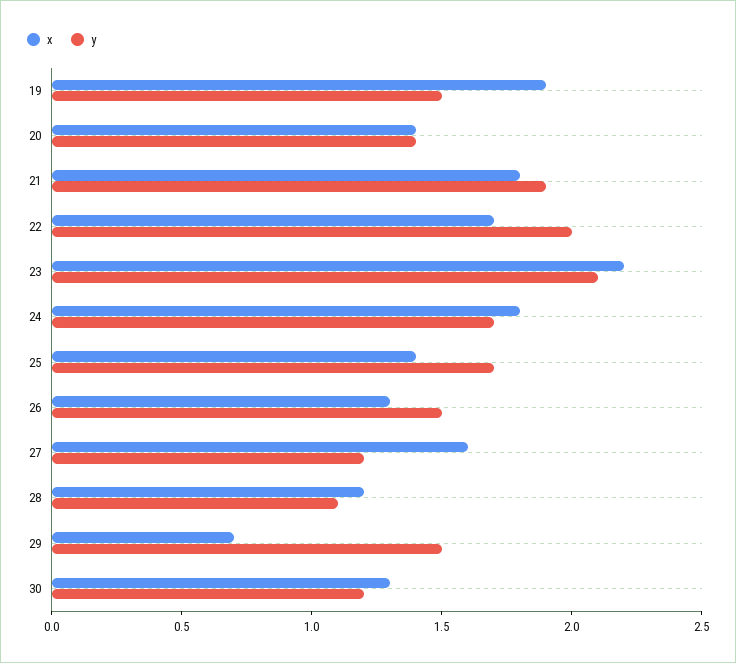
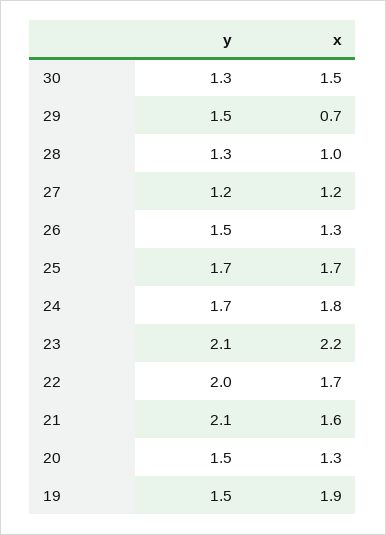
x, 20: 1.4 -> 1.3
y, 20: 1.4 -> 1.5
x, 21: 1.8 -> 1.6
y, 21: 1.9 -> 2.1
x, 25: 1.4 -> 1.7
x, 27: 1.6 -> 1.2
x, 28: 1.2 -> 1
y, 28: 1.1 -> 1.3
x, 30: 1.3 -> 1.5
y, 30: 1.2 -> 1.3

